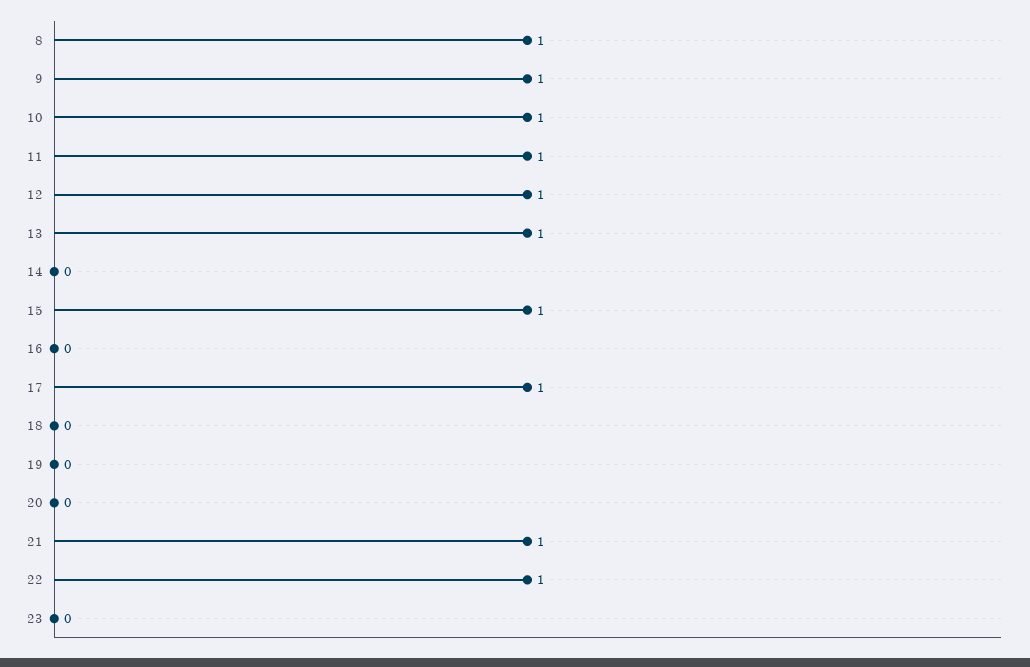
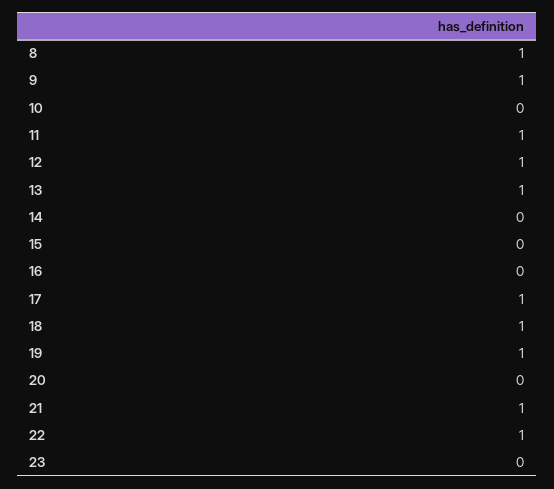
10: 1 -> 0
15: 1 -> 0
18: 0 -> 1
19: 0 -> 1

